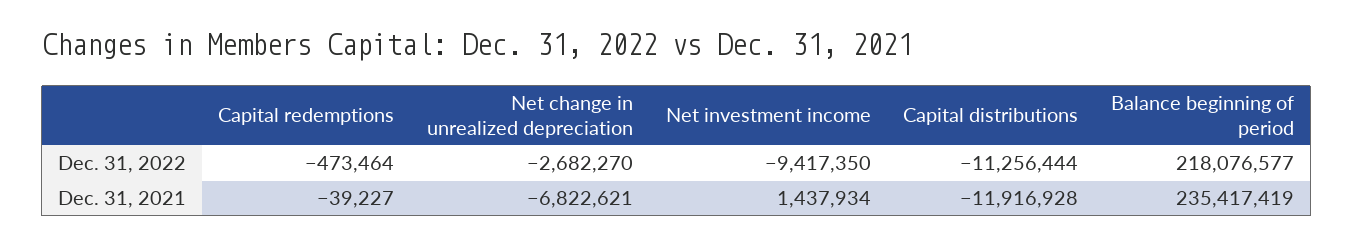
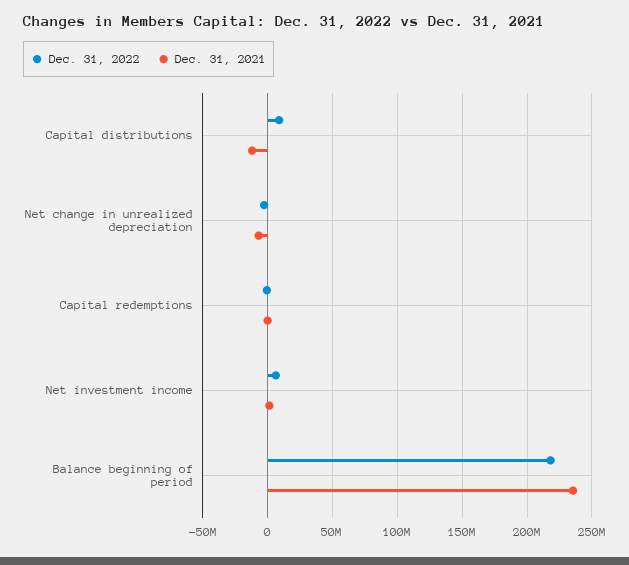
Dec. 31, 2022, Net investment income: -9417350 -> 5000000
Dec. 31, 2022, Capital distributions: -11256444 -> 10000000

